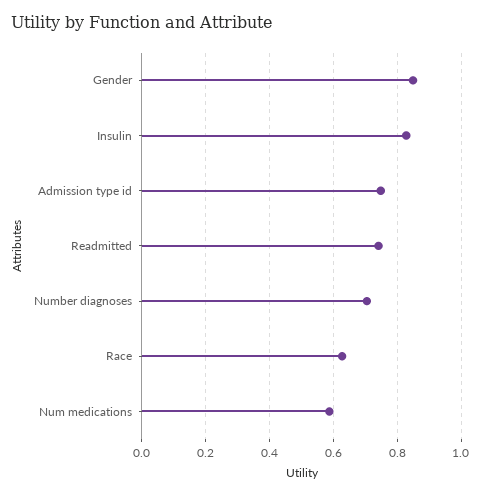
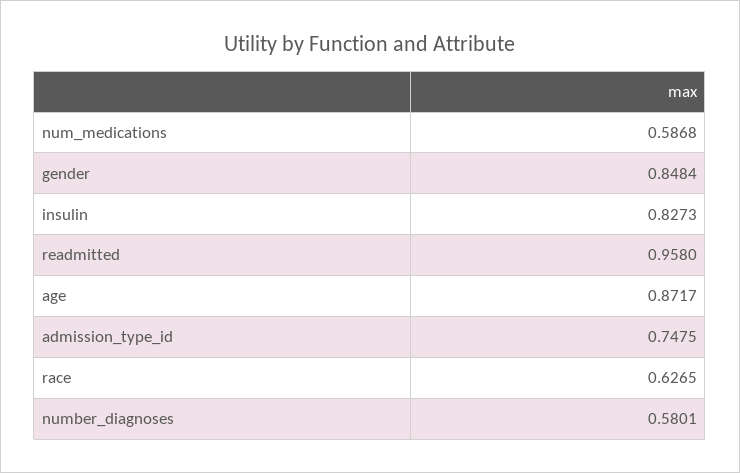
Readmitted: 0.74 -> 0.958
Number diagnoses: 0.7 -> 0.5801
age: none -> 0.8717

